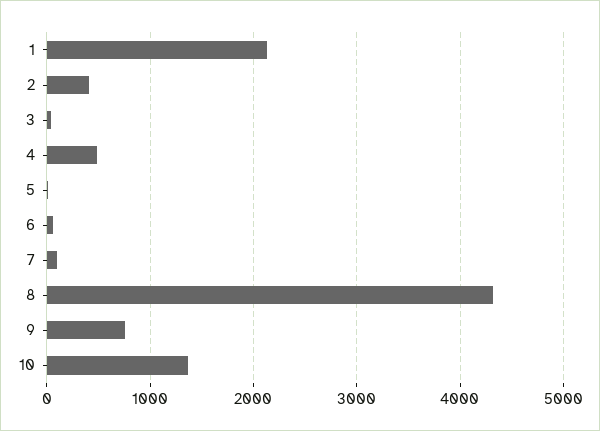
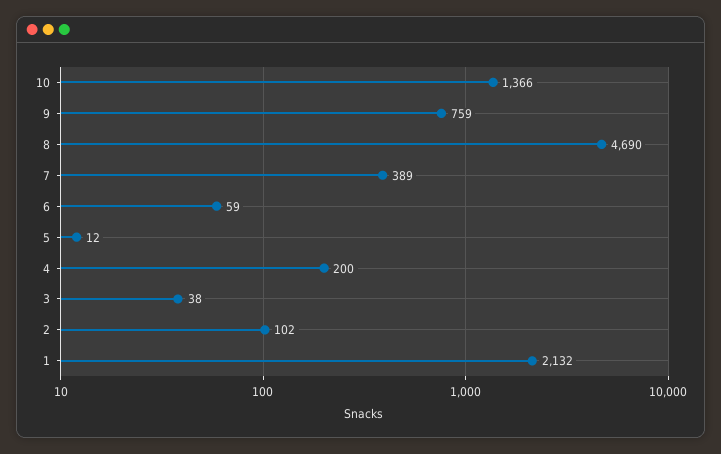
2: 400 -> 102
4: 500 -> 200
7: 100 -> 389
8: 4300 -> 4690

